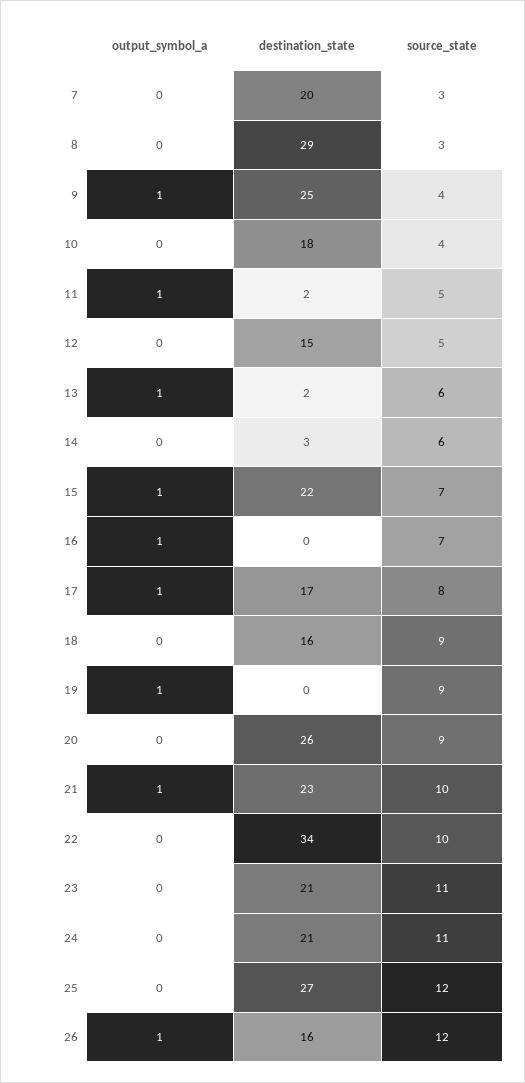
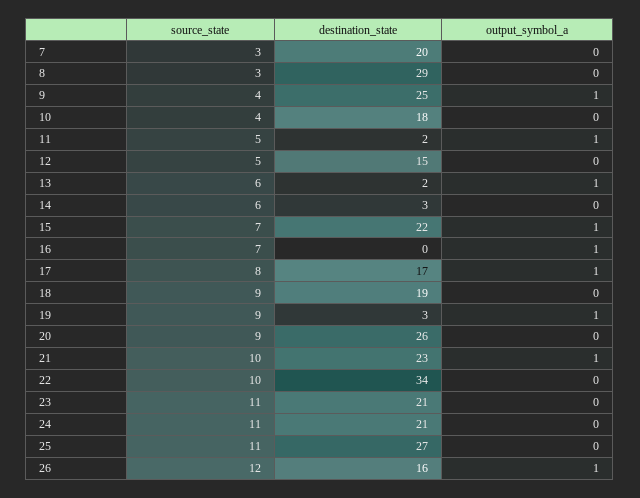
destination_state, 18: 16 -> 19
destination_state, 19: 0 -> 3
source_state, 25: 12 -> 11

